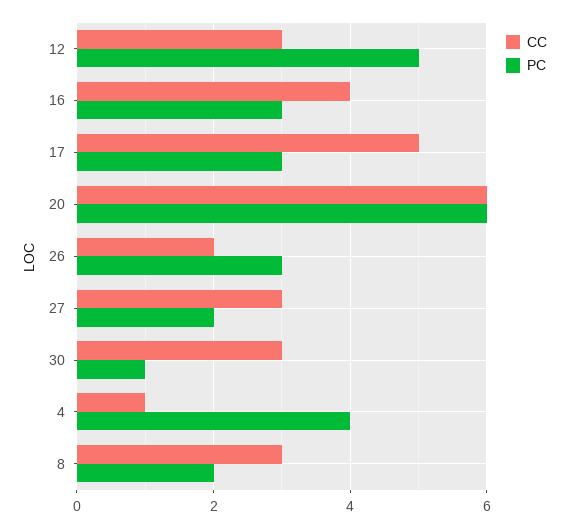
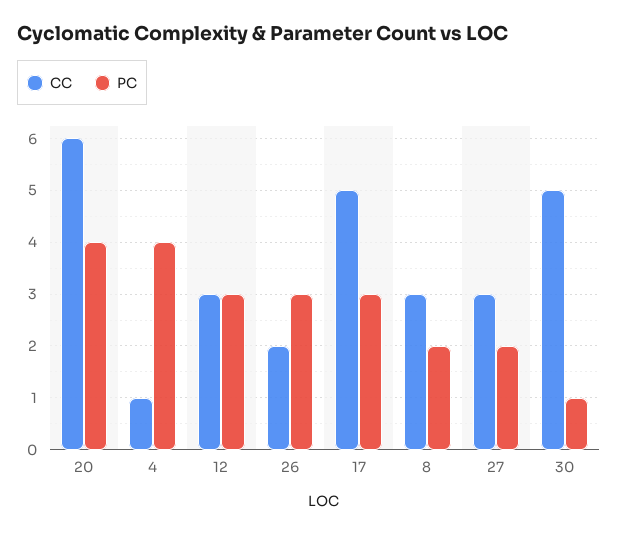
PC, 12: 5 -> 3
CC, 16: 4 -> none
PC, 16: 3 -> none
PC, 20: 6 -> 4
CC, 30: 3 -> 5

